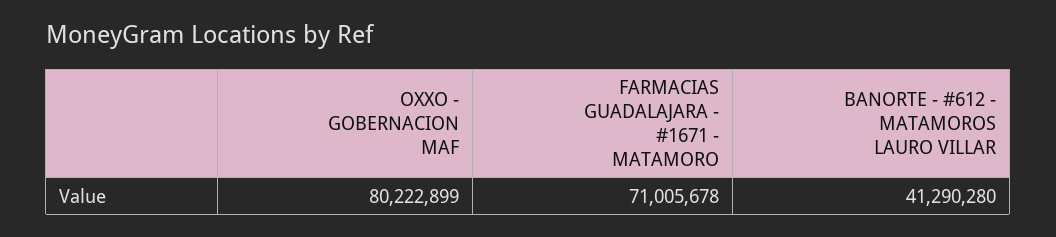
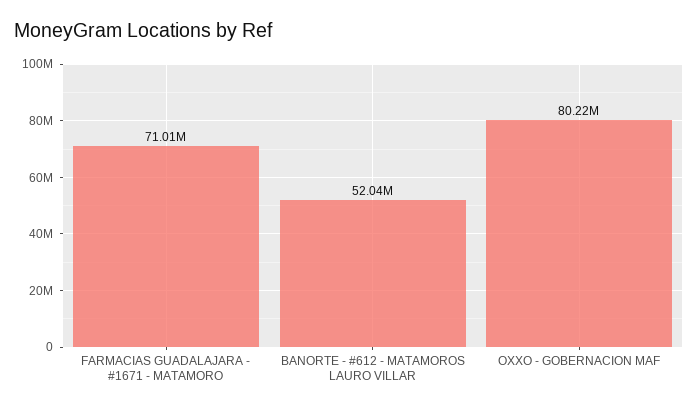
BANORTE - #612 - MATAMOROS LAURO VILLAR: 41290280 -> 52040000

